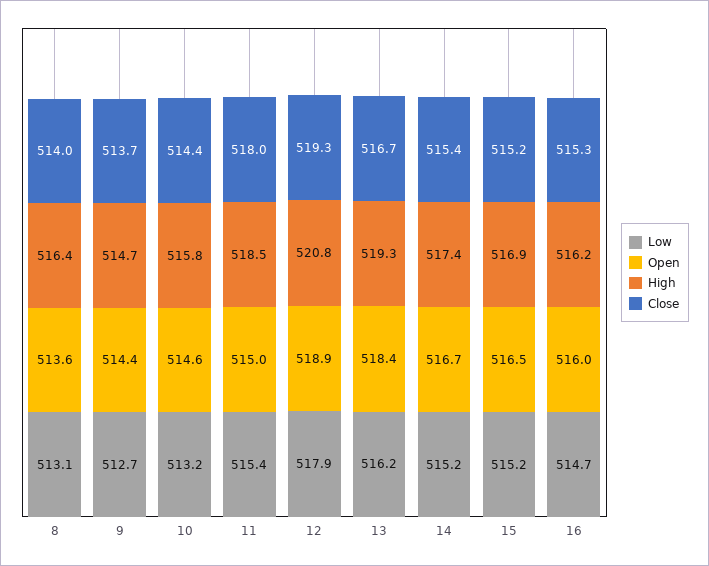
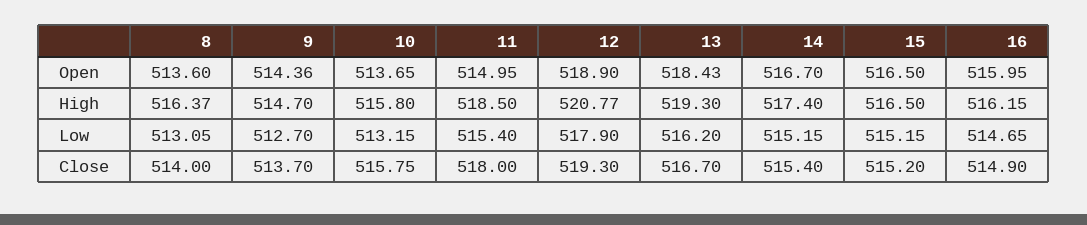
Open, 10: 514.6 -> 513.65
Close, 10: 514.4 -> 515.75
High, 15: 516.9 -> 516.5
Close, 16: 515.3 -> 514.9

